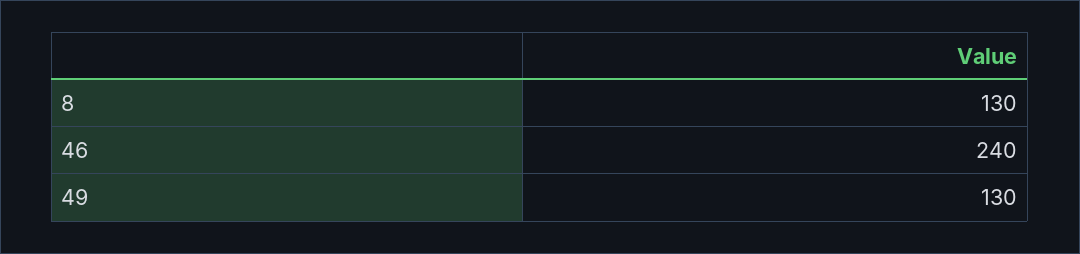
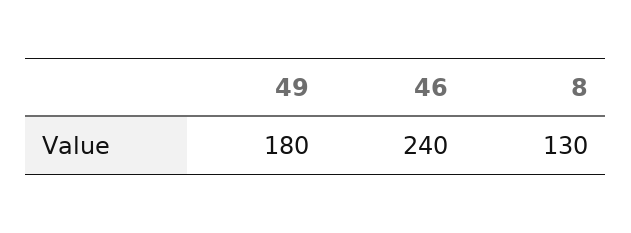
49: 130 -> 180

